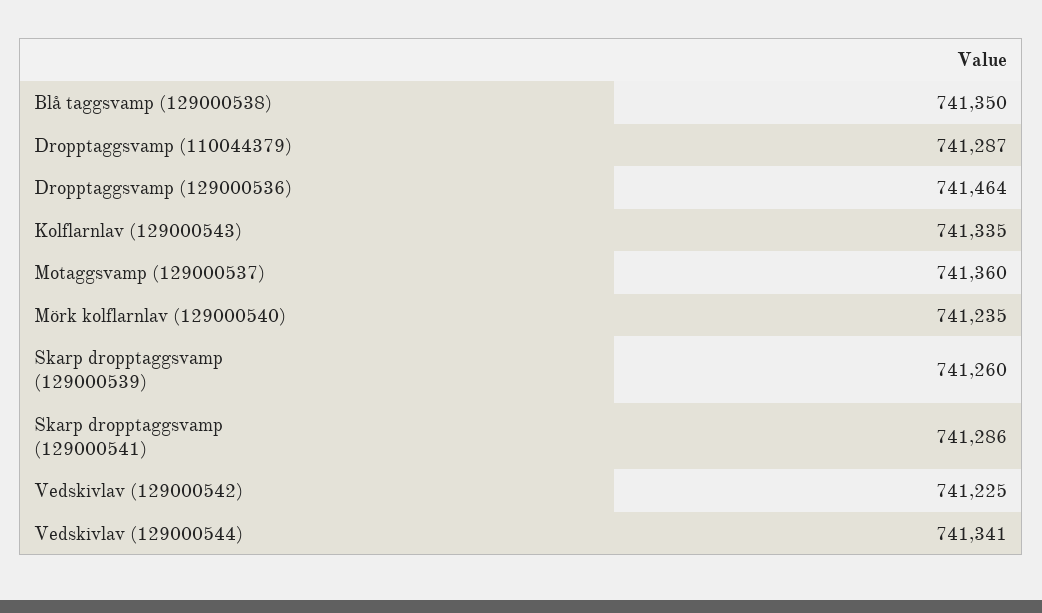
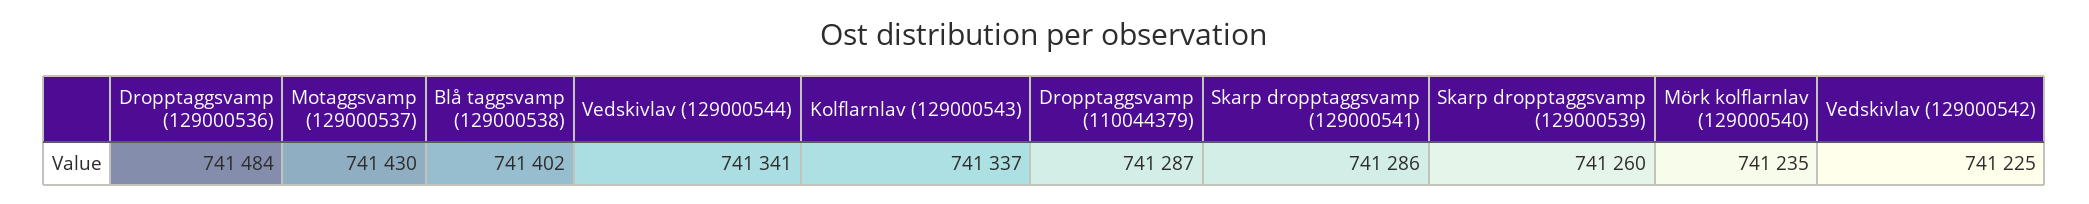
Blå taggsvamp (129000538): 741350 -> 741402
Dropptaggsvamp (129000536): 741464 -> 741484
Kolflarnlav (129000543): 741335 -> 741337
Motaggsvamp (129000537): 741360 -> 741430

